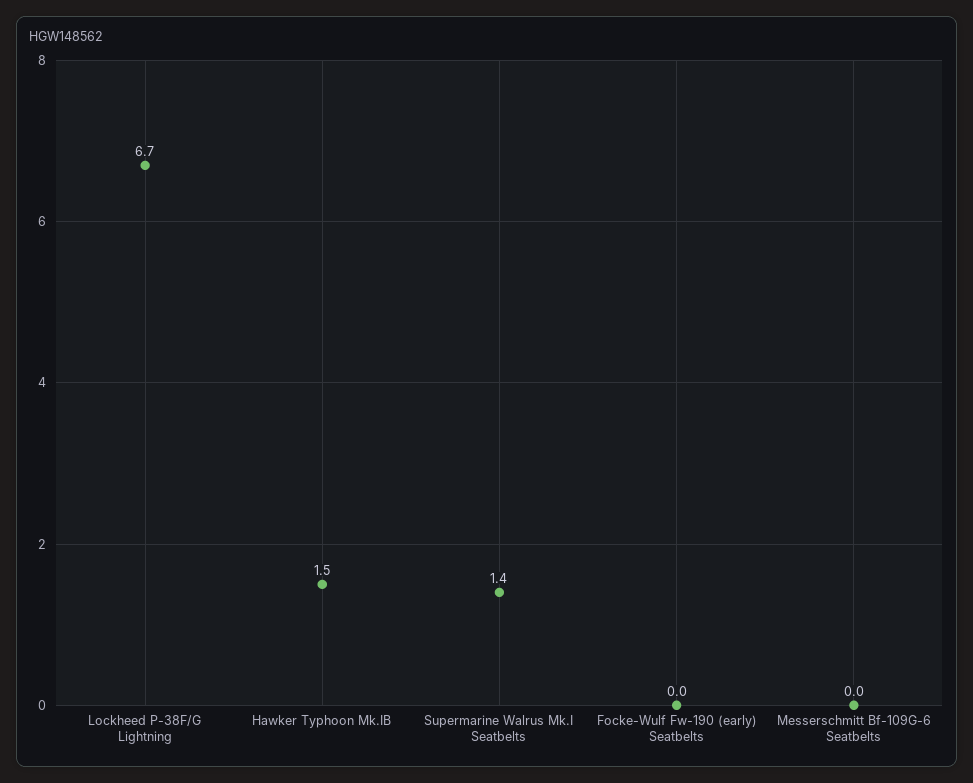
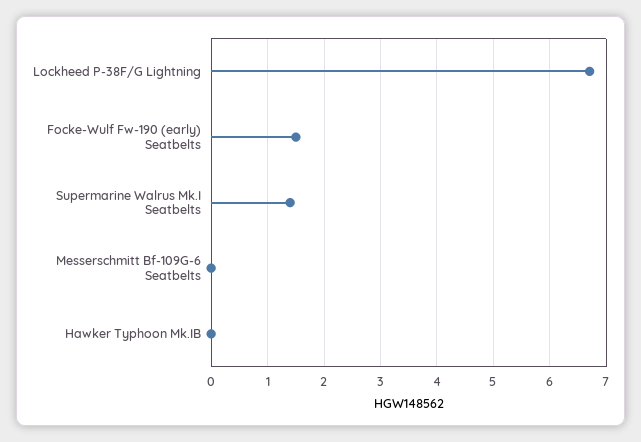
Hawker Typhoon Mk.IB: 1.5 -> 0
Focke-Wulf Fw-190 (early) Seatbelts: 0 -> 1.5

